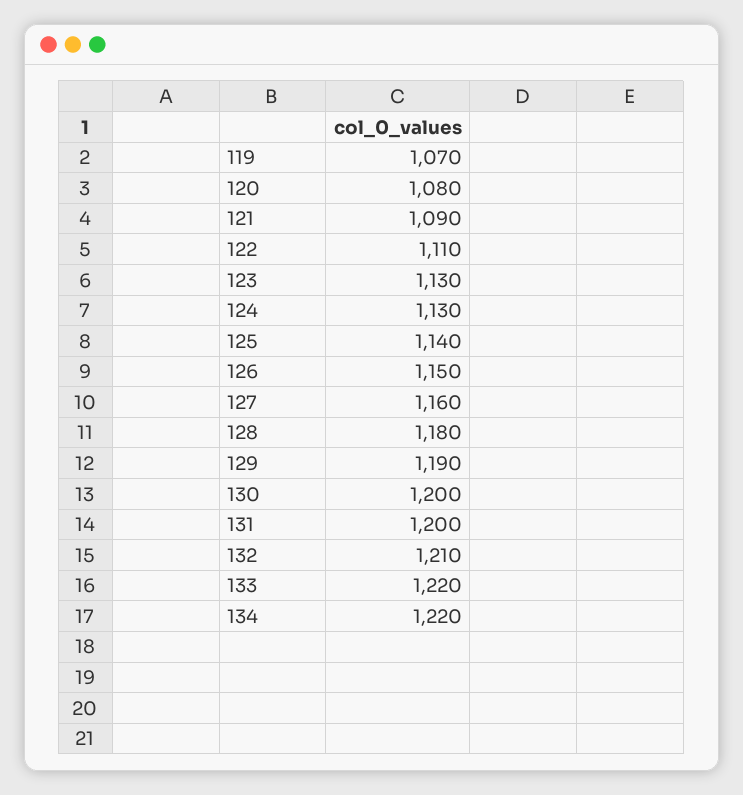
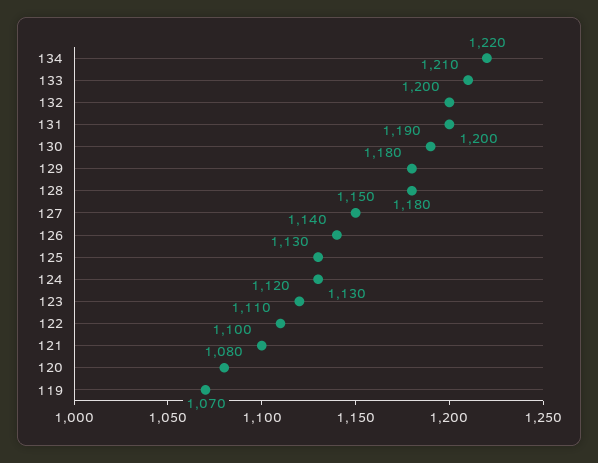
121: 1090 -> 1100
123: 1130 -> 1120
125: 1140 -> 1130
126: 1150 -> 1140
127: 1160 -> 1150
129: 1190 -> 1180
130: 1200 -> 1190
132: 1210 -> 1200
133: 1220 -> 1210

